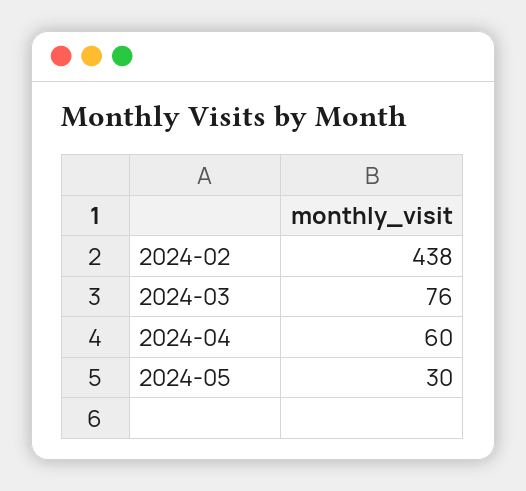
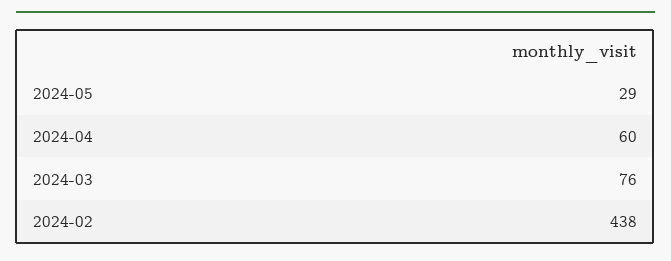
2024-05: 30 -> 29

